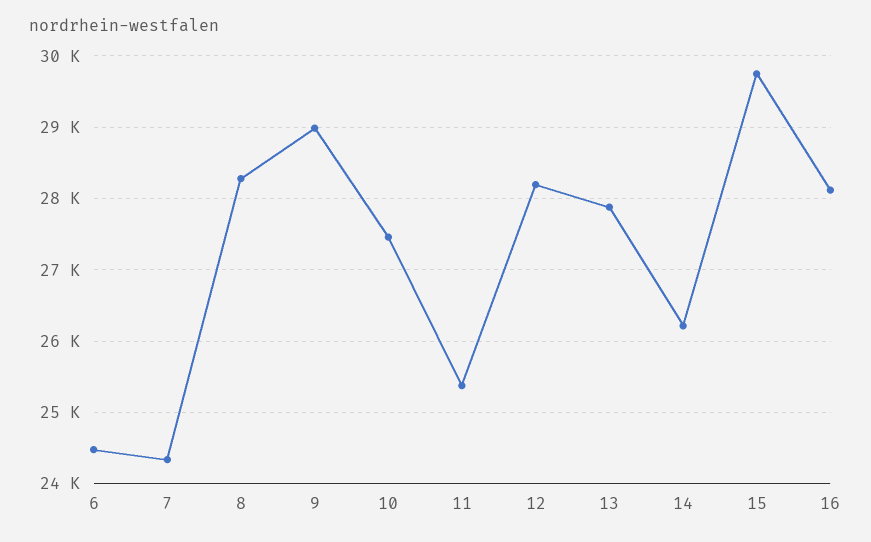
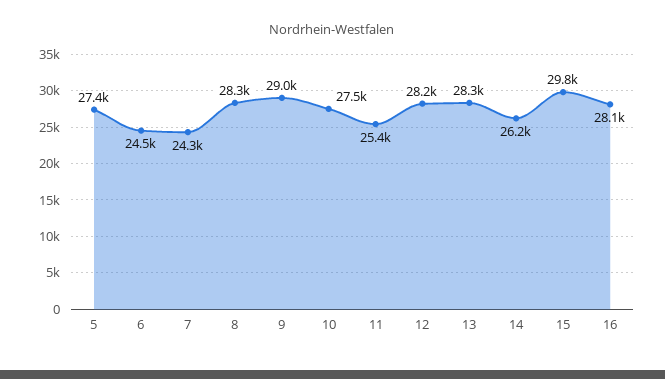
13: 27900 -> 28300
5: none -> 27400

